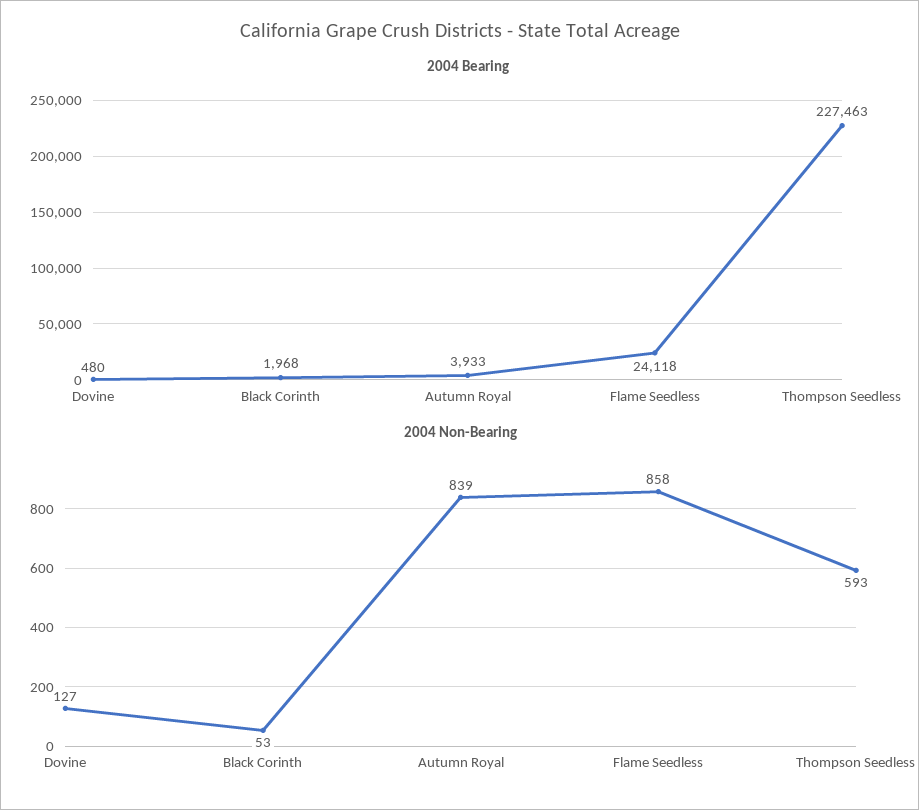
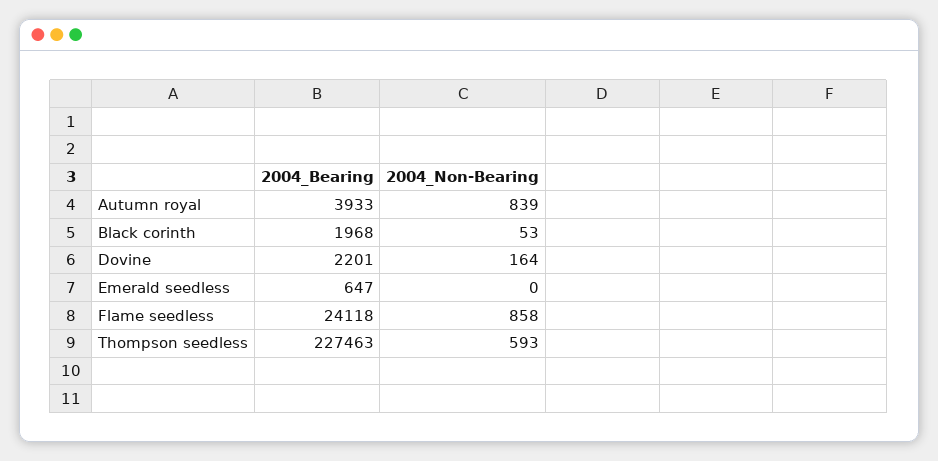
2004 Bearing, Dovine: 480 -> 2201
2004 Non-Bearing, Dovine: 127 -> 164
2004 Bearing, Emerald seedless: none -> 647
2004 Non-Bearing, Emerald seedless: none -> 0

